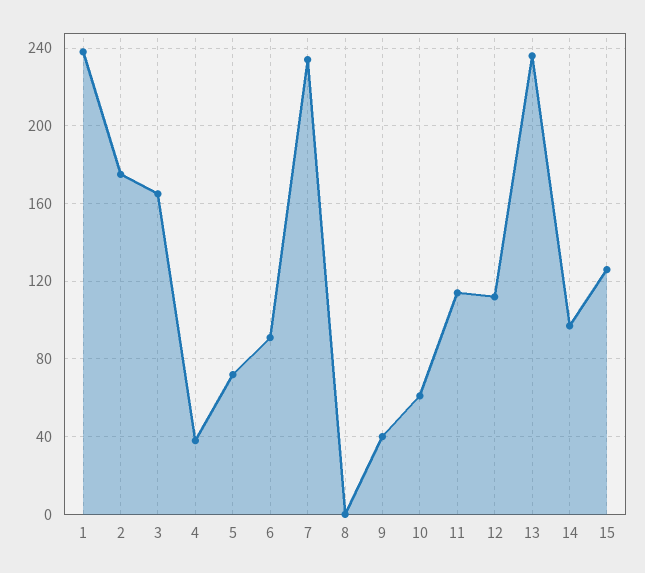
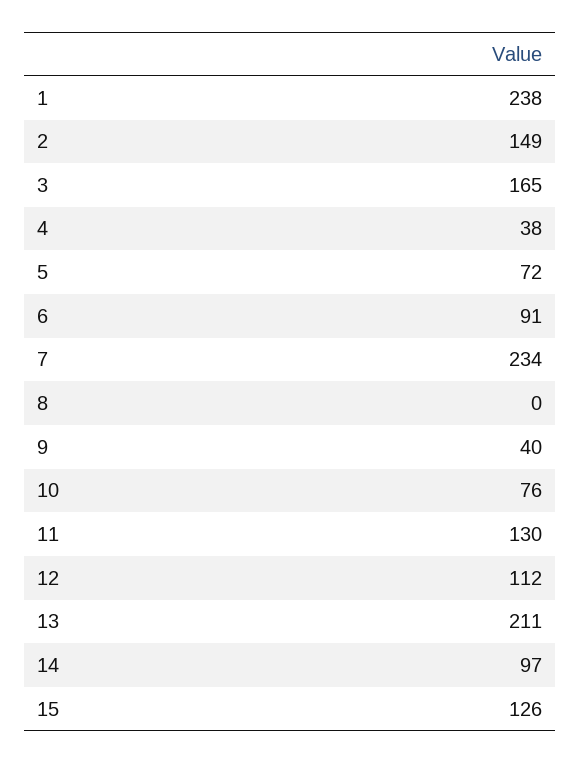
2: 175 -> 149
10: 60 -> 76
11: 115 -> 130
13: 235 -> 211

